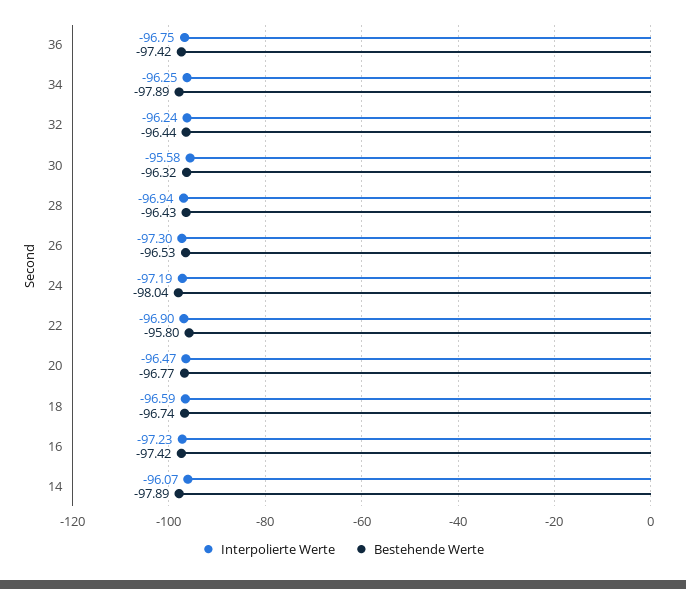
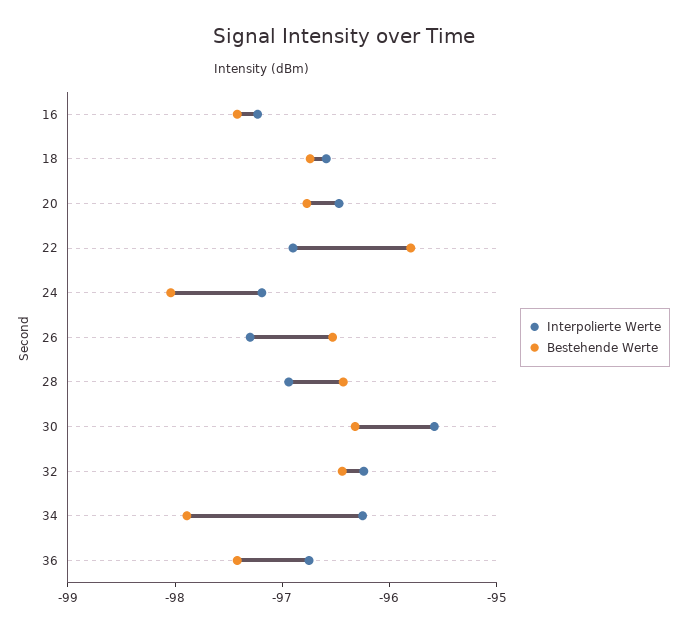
Interpolierte Werte, 14: -96.07 -> none
Bestehende Werte, 14: -97.89 -> none

